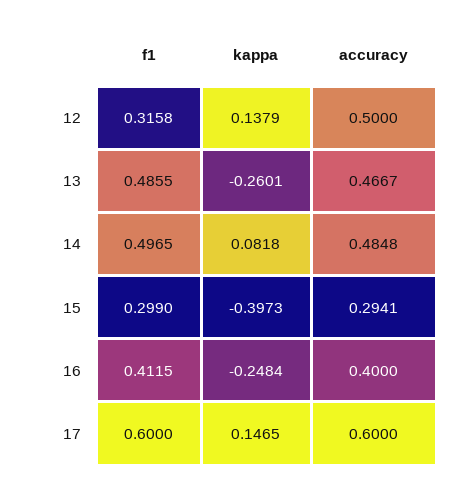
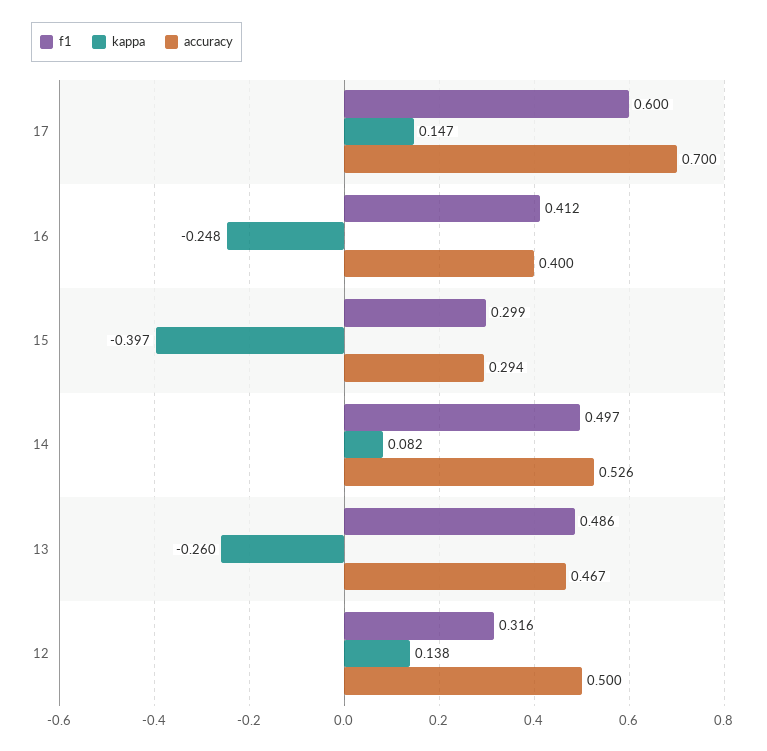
accuracy, 14: 0.4848 -> 0.526
accuracy, 17: 0.6 -> 0.7

